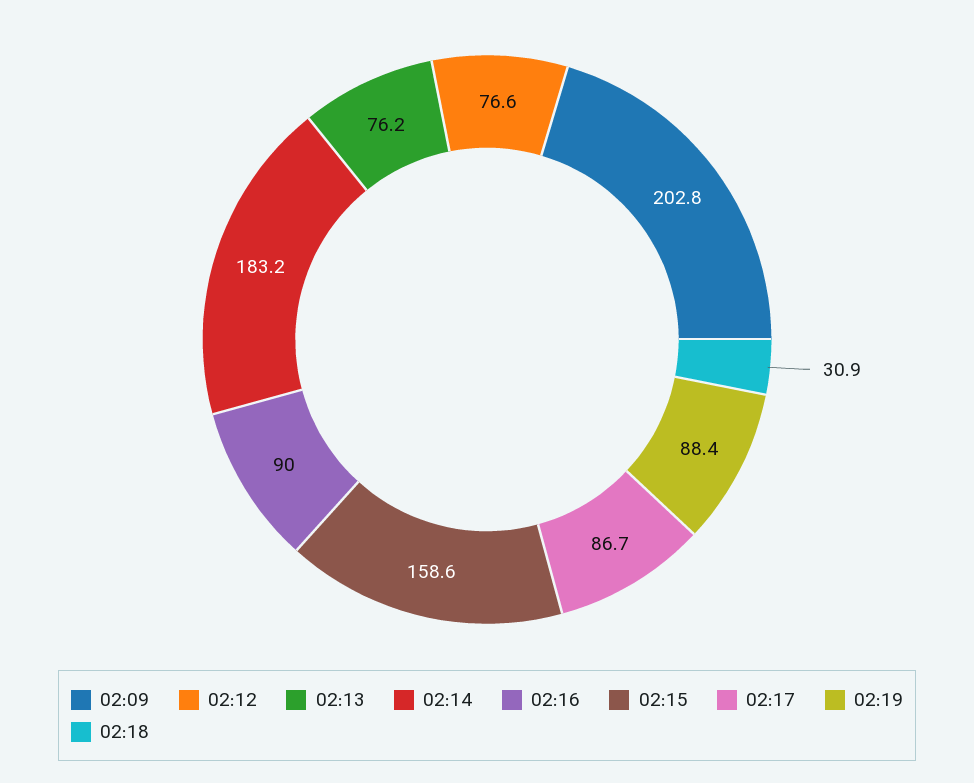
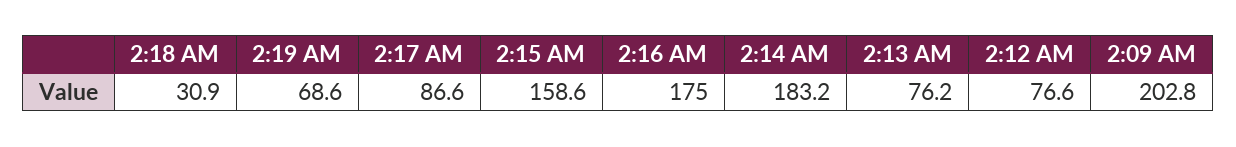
02:16: 90 -> 175
02:17: 86.7 -> 86.6
02:19: 88.4 -> 68.6

